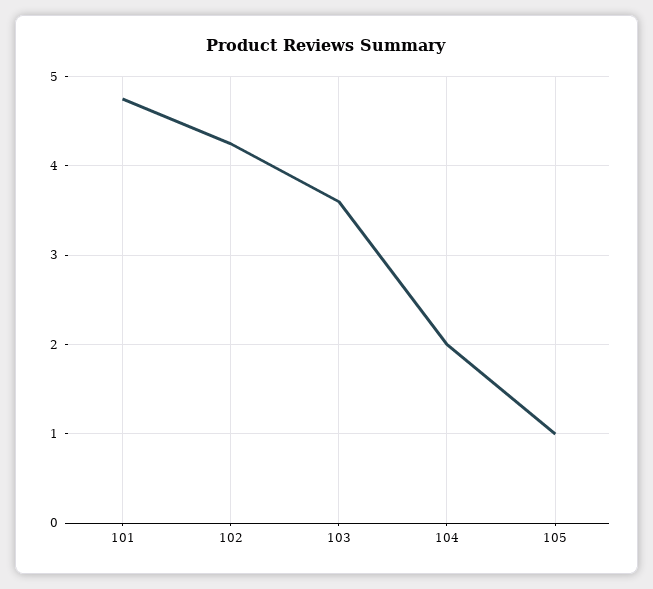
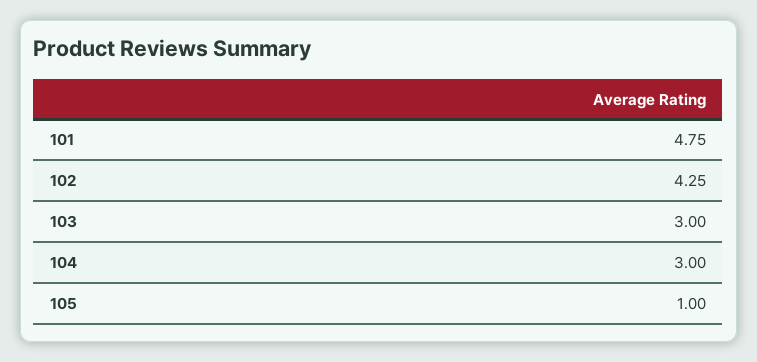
103: 3.6 -> 3
104: 2 -> 3

